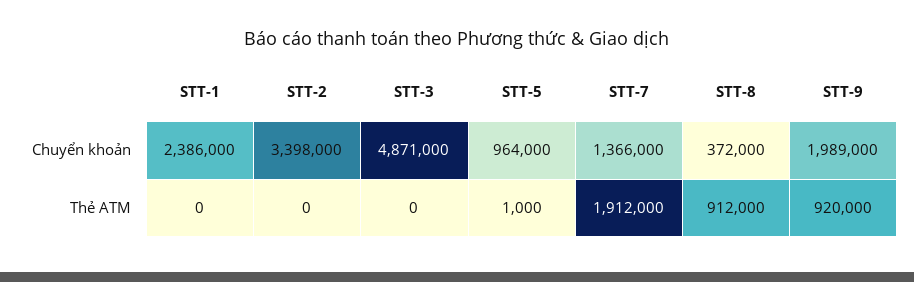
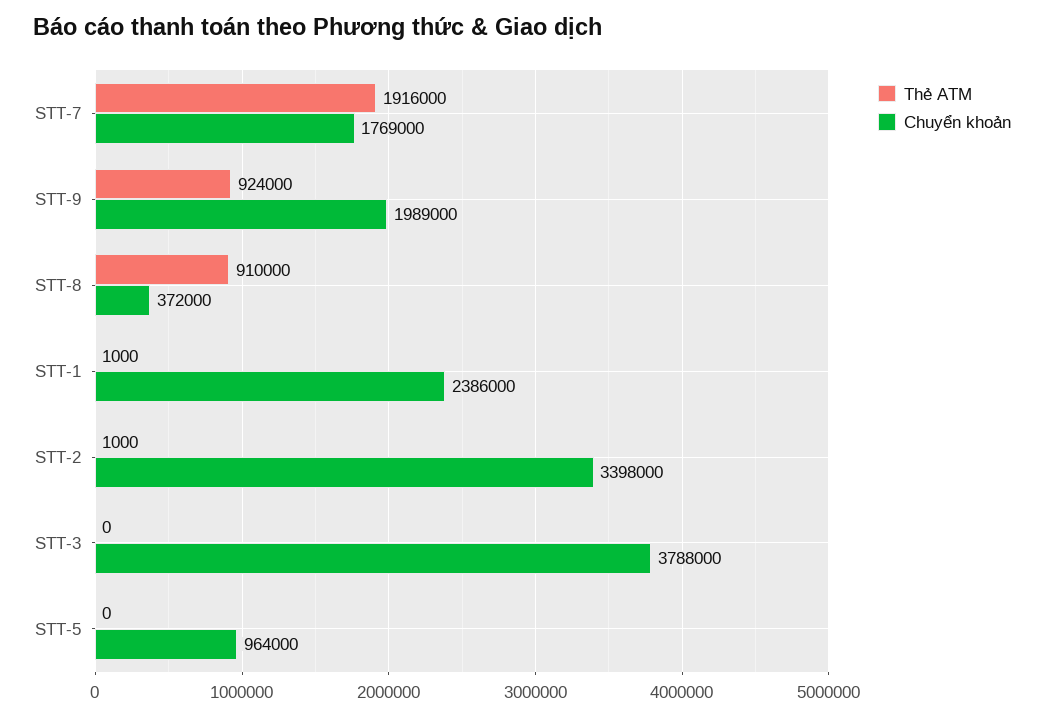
Chuyển khoản, STT-3: 4871000 -> 3788000
Chuyển khoản, STT-7: 1366000 -> 1769000
Thẻ ATM, STT-1: 0 -> 1000
Thẻ ATM, STT-2: 0 -> 1000
Thẻ ATM, STT-5: 1000 -> 0
Thẻ ATM, STT-7: 1912000 -> 1916000
Thẻ ATM, STT-8: 912000 -> 910000
Thẻ ATM, STT-9: 920000 -> 924000

